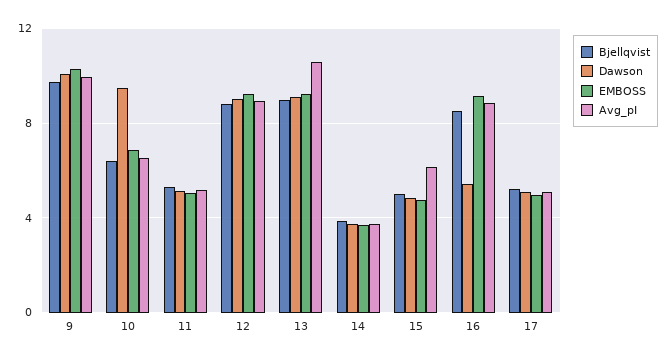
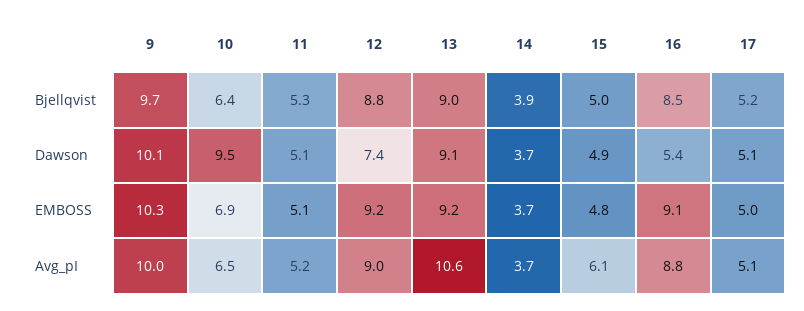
Dawson, 12: 9 -> 7.4

